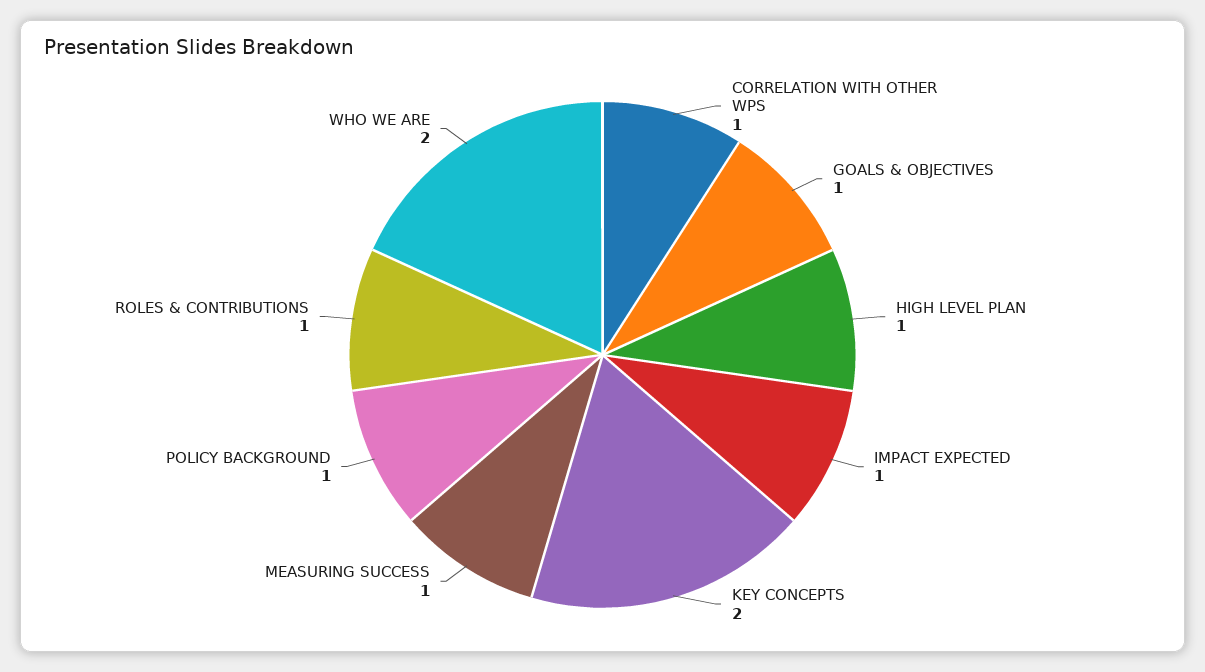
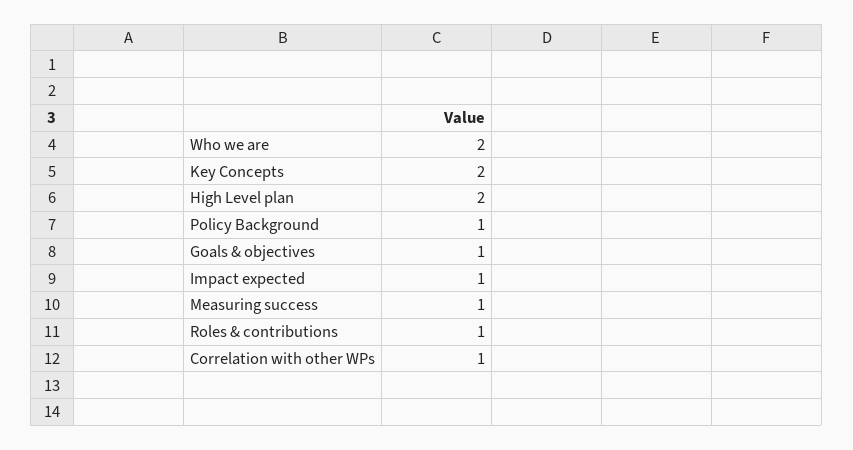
HIGH LEVEL PLAN: 1 -> 2

